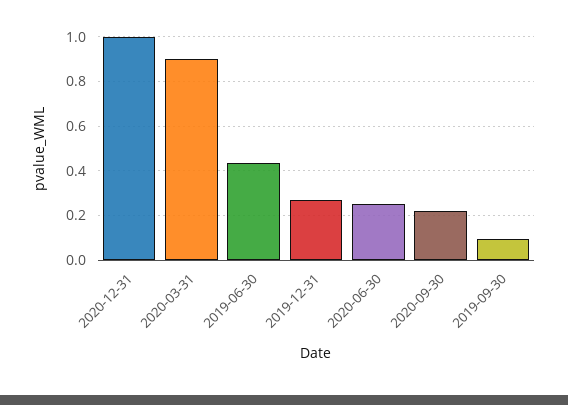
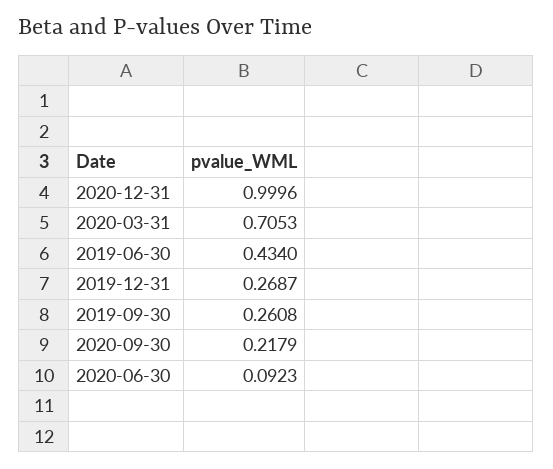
2020-03-31: 0.9 -> 0.7053
2020-06-30: 0.25 -> 0.0923
2019-09-30: 0.1 -> 0.2608

